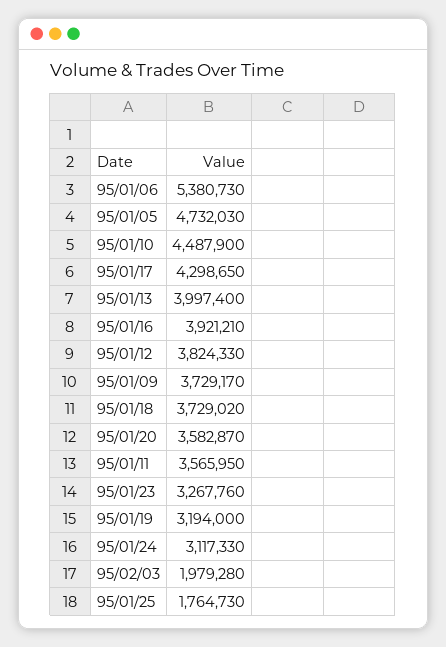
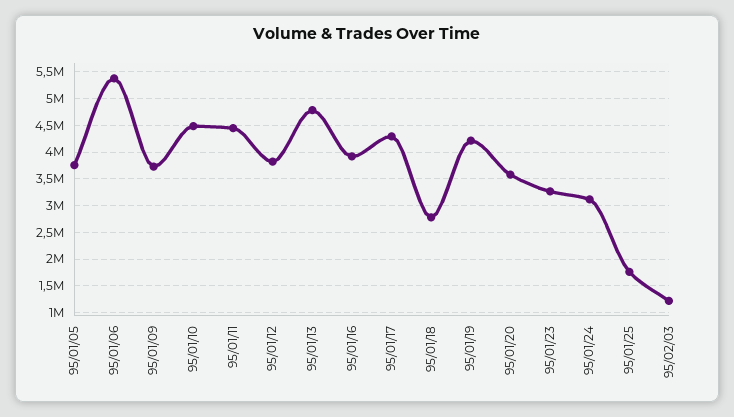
95/01/05: 4732030 -> 3750000
95/01/13: 3997400 -> 4750000
95/01/18: 3729020 -> 2750000
95/01/11: 3565950 -> 4500000
95/01/19: 3194000 -> 4250000
95/02/03: 1979280 -> 1250000

